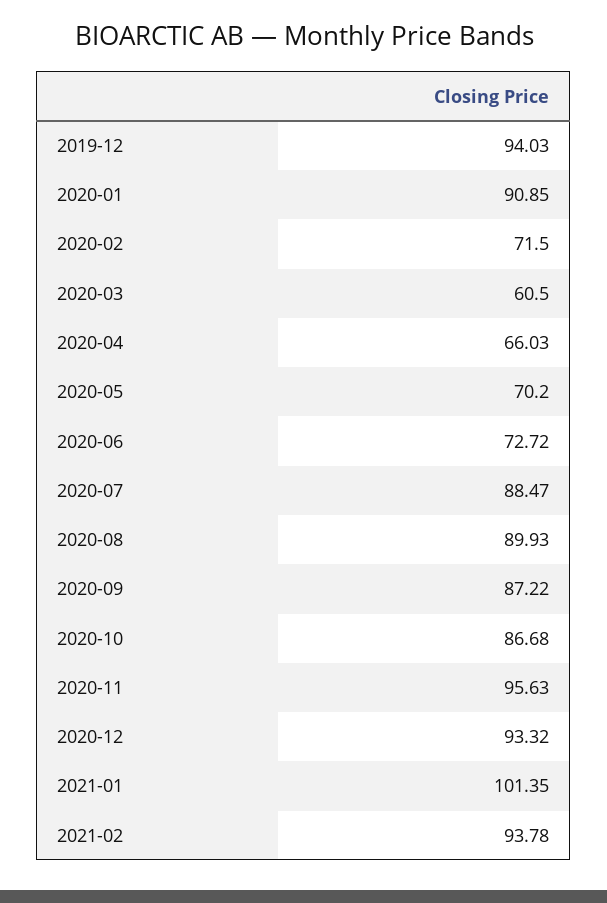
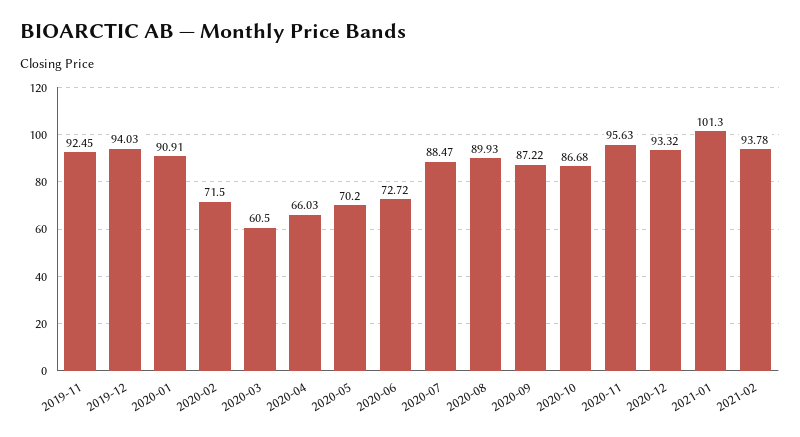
2020-01: 90.85 -> 90.91
2021-01: 101.35 -> 101.3
2019-11: none -> 92.45

